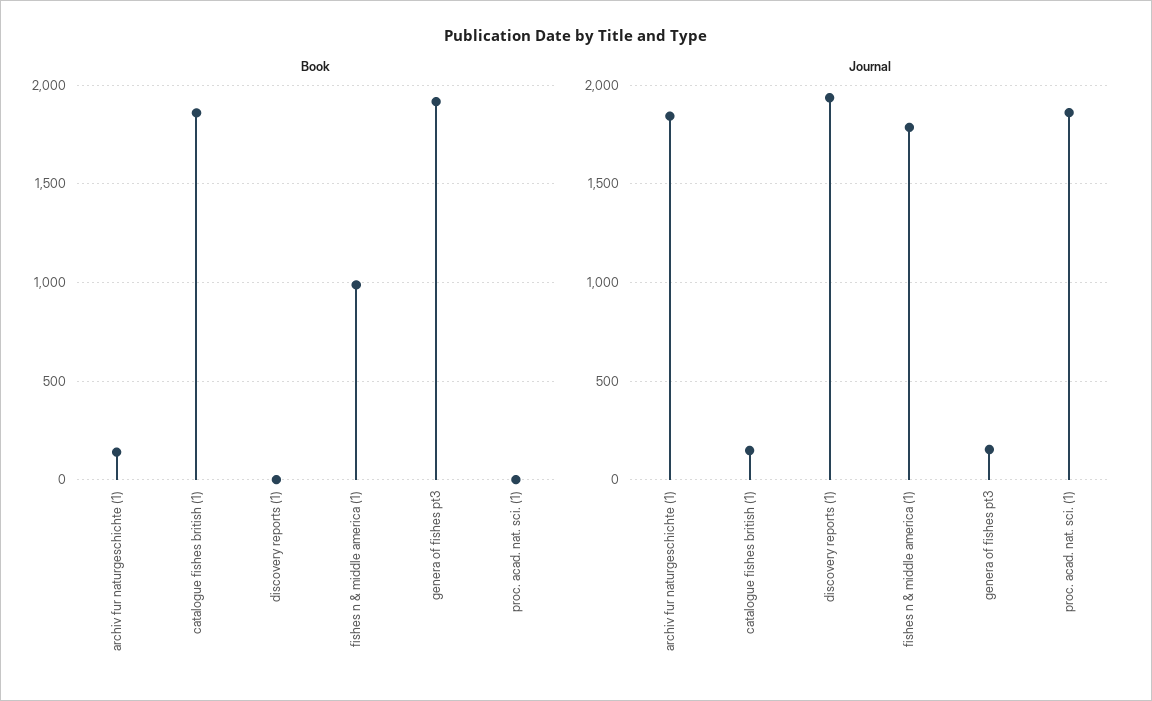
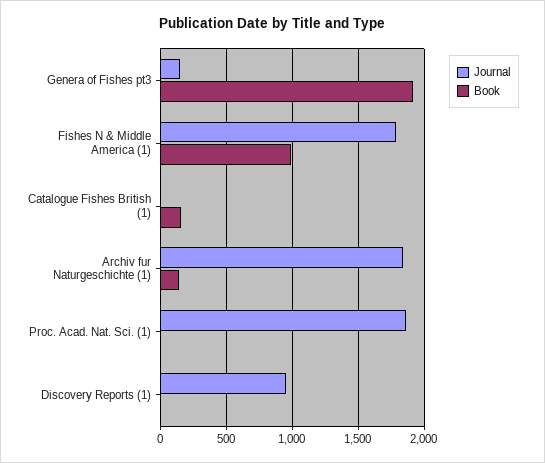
Book, catalogue fishes british (1): 1850 -> 150
Journal, catalogue fishes british (1): 150 -> 0
Journal, discovery reports (1): 1950 -> 950

